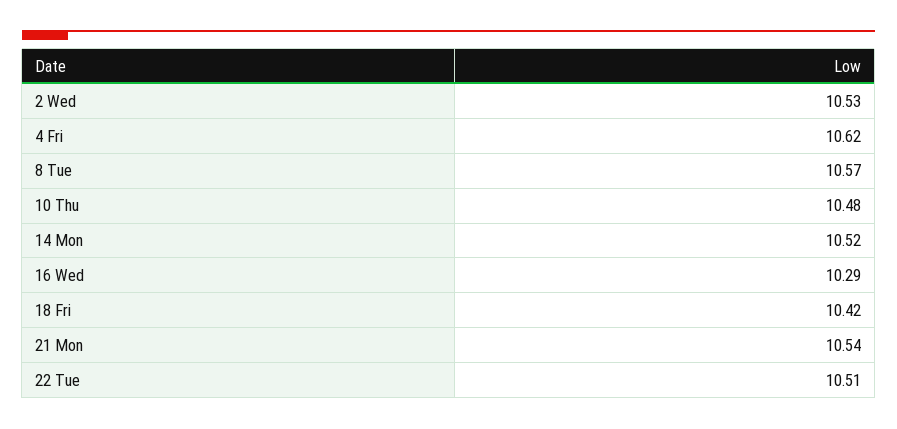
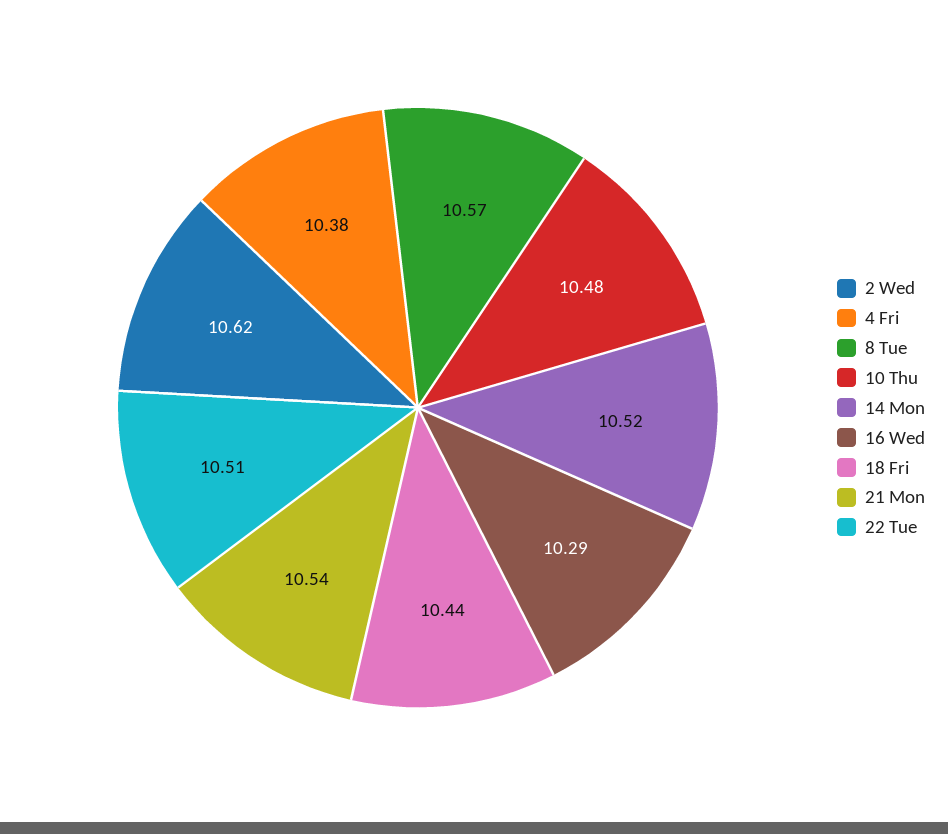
2 Wed: 10.53 -> 10.62
4 Fri: 10.62 -> 10.38
18 Fri: 10.42 -> 10.44

